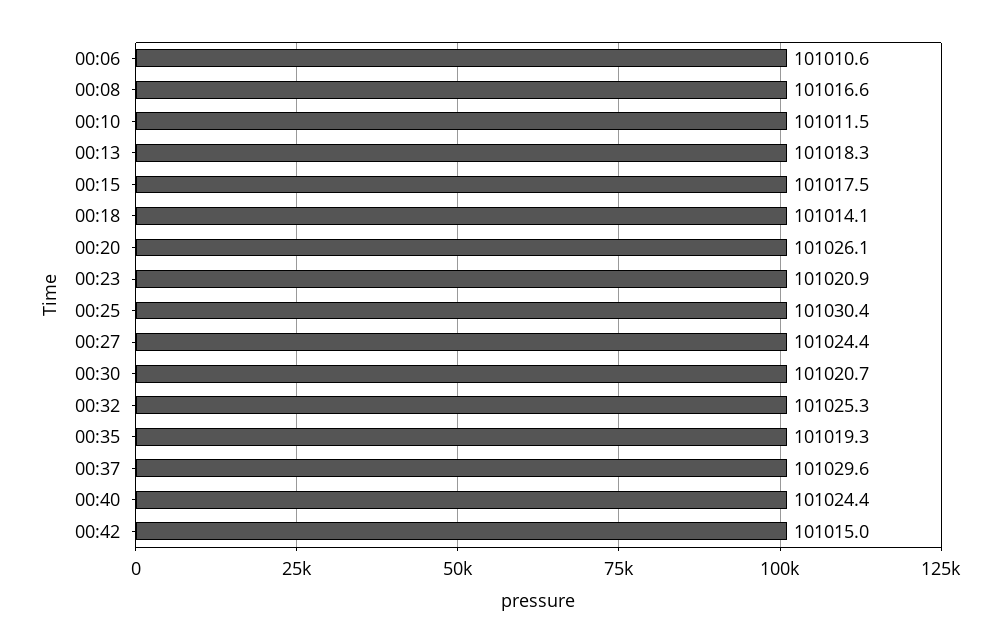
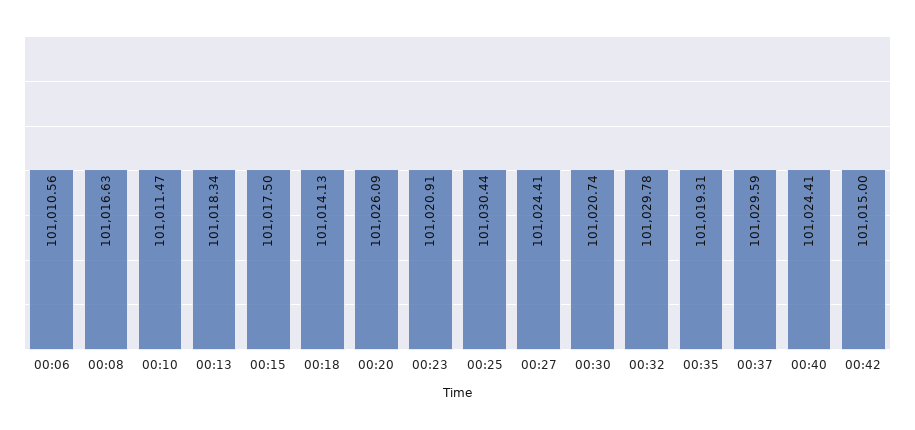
00:32: 101025.3 -> 101029.78

